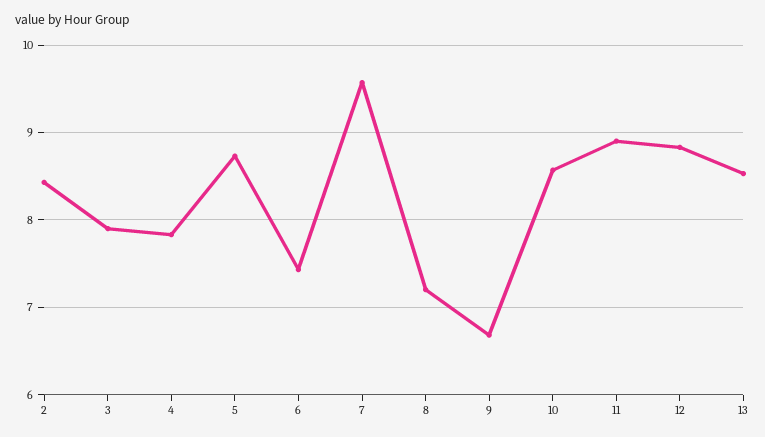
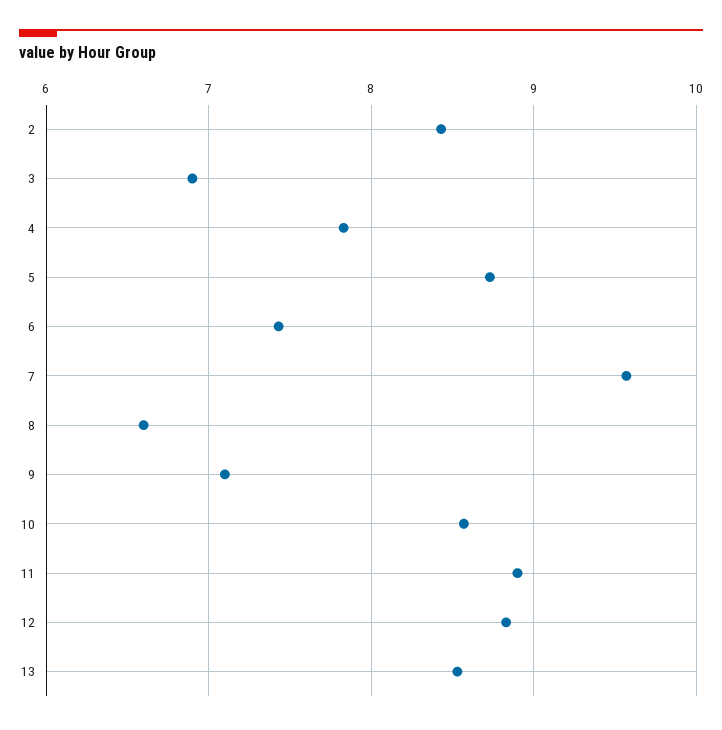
3: 7.9 -> 6.9
8: 7.2 -> 6.6
9: 6.7 -> 7.1

